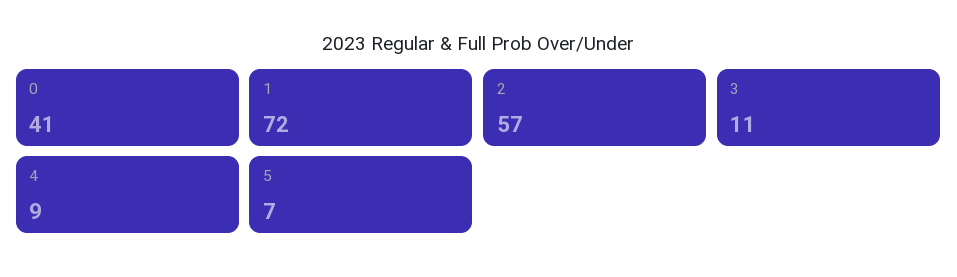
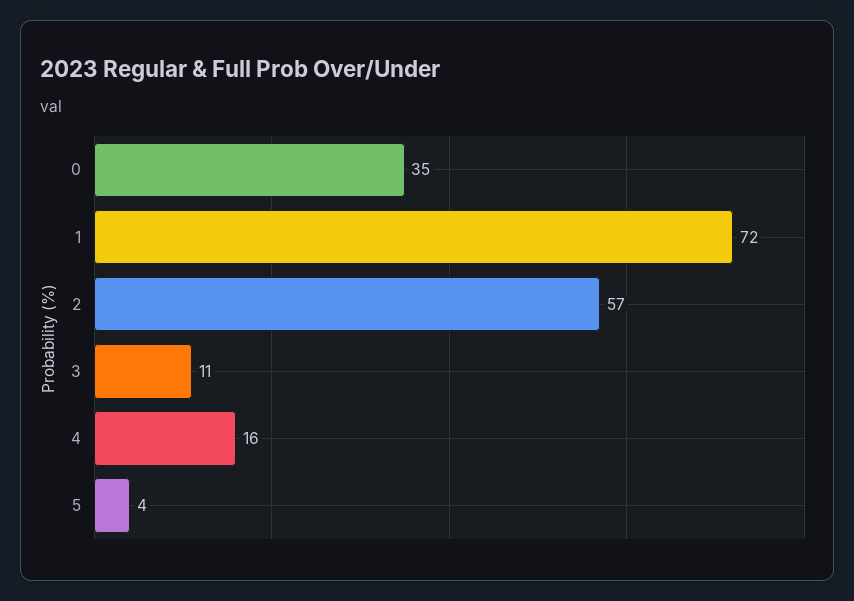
0: 41 -> 35
4: 9 -> 16
5: 7 -> 4

